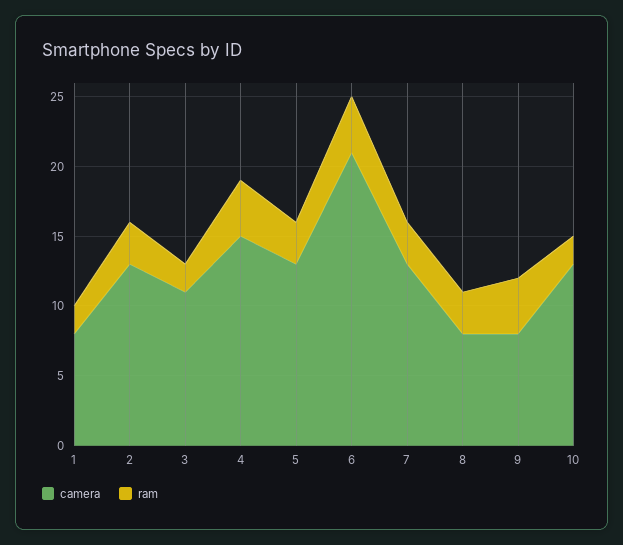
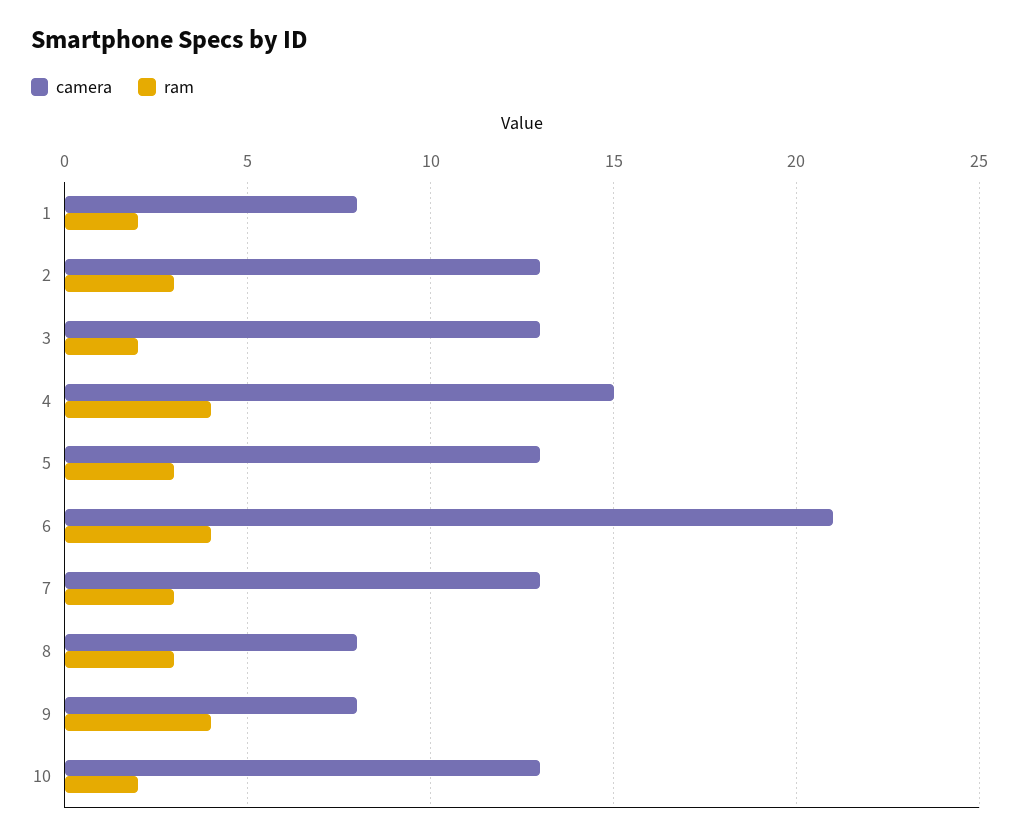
camera, 3: 11 -> 13

